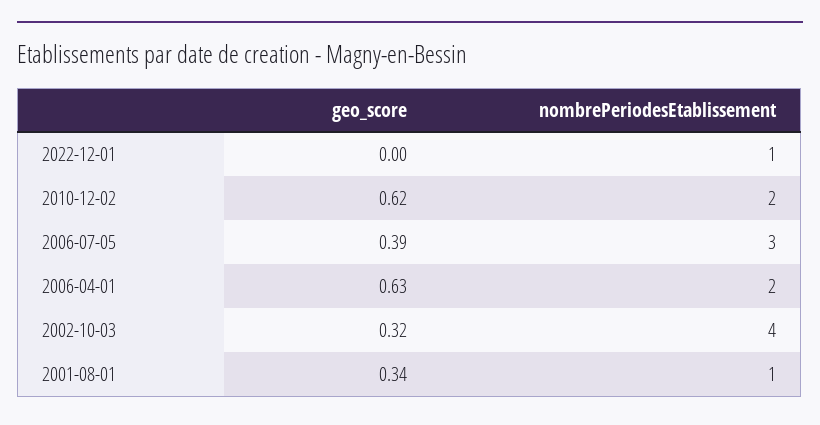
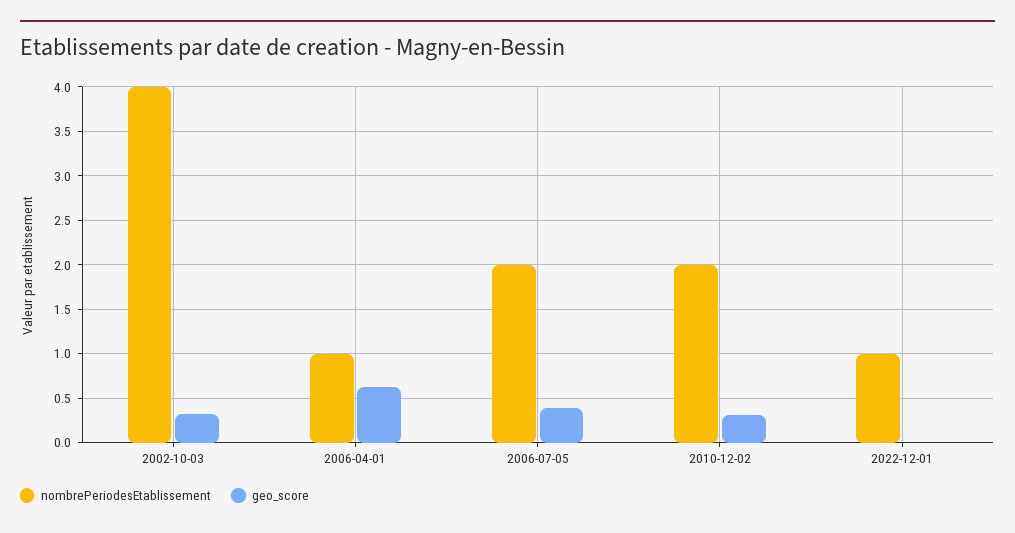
geo_score, 2010-12-02: 0.62 -> 0.3
nombrePeriodesEtablissement, 2006-07-05: 3 -> 2
nombrePeriodesEtablissement, 2006-04-01: 2 -> 1
geo_score, 2001-08-01: 0.34 -> none
nombrePeriodesEtablissement, 2001-08-01: 1 -> none

